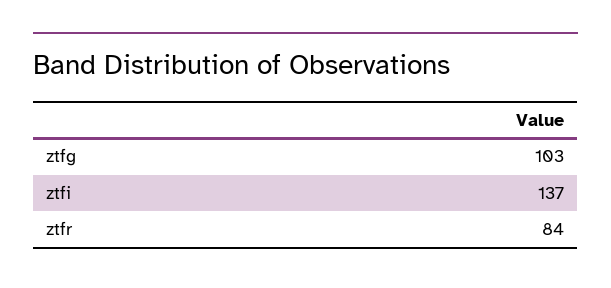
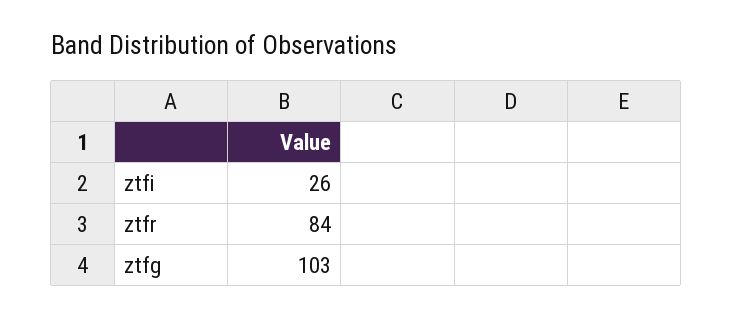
ztfi: 137 -> 26

